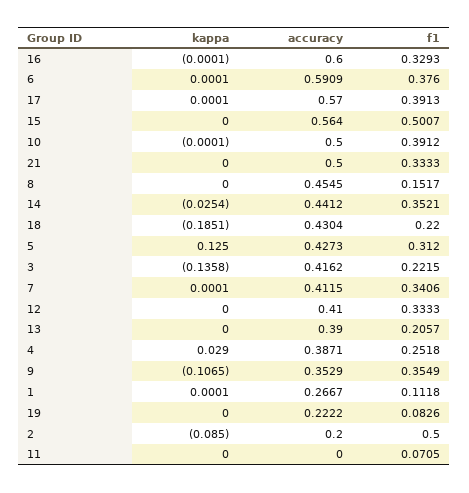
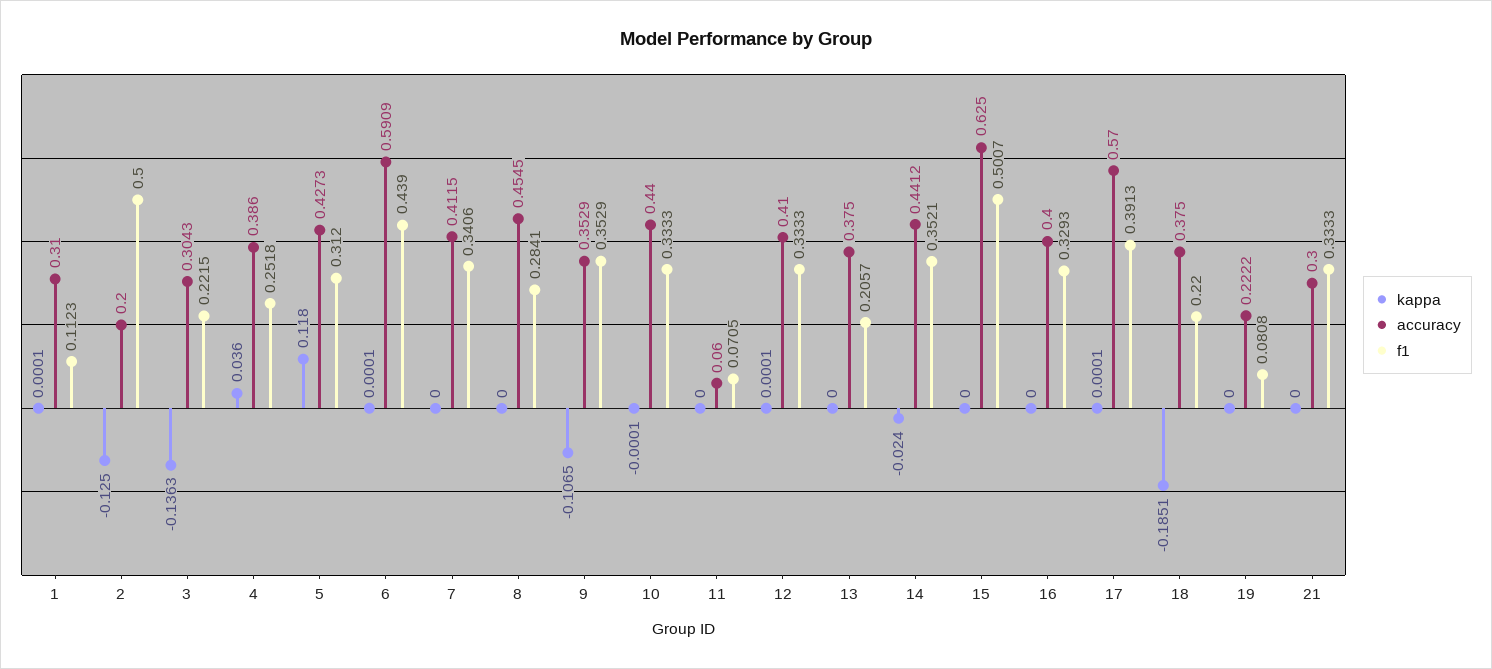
kappa, 16: -0.0001 -> 0
accuracy, 16: 0.6 -> 0.4
f1, 6: 0.376 -> 0.439
accuracy, 15: 0.564 -> 0.625
accuracy, 10: 0.5 -> 0.44
f1, 10: 0.3912 -> 0.3333
accuracy, 21: 0.5 -> 0.3
f1, 8: 0.1517 -> 0.2841
kappa, 14: -0.0254 -> -0.024
accuracy, 18: 0.4304 -> 0.375
kappa, 5: 0.125 -> 0.118
kappa, 3: -0.1358 -> -0.1363
accuracy, 3: 0.4162 -> 0.3043
kappa, 7: 0.0001 -> 0
kappa, 12: 0 -> 0.0001
accuracy, 13: 0.39 -> 0.375
kappa, 4: 0.029 -> 0.036
accuracy, 4: 0.3871 -> 0.386
f1, 9: 0.3549 -> 0.3529
accuracy, 1: 0.2667 -> 0.31
f1, 1: 0.1118 -> 0.1123
f1, 19: 0.0826 -> 0.0808
kappa, 2: -0.085 -> -0.125
accuracy, 11: 0 -> 0.06

